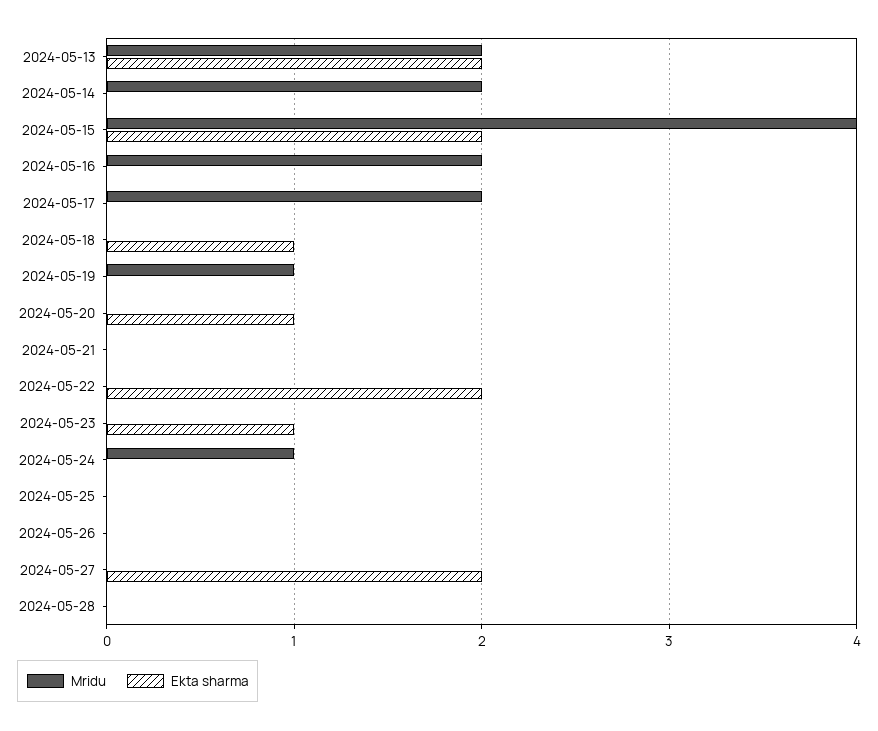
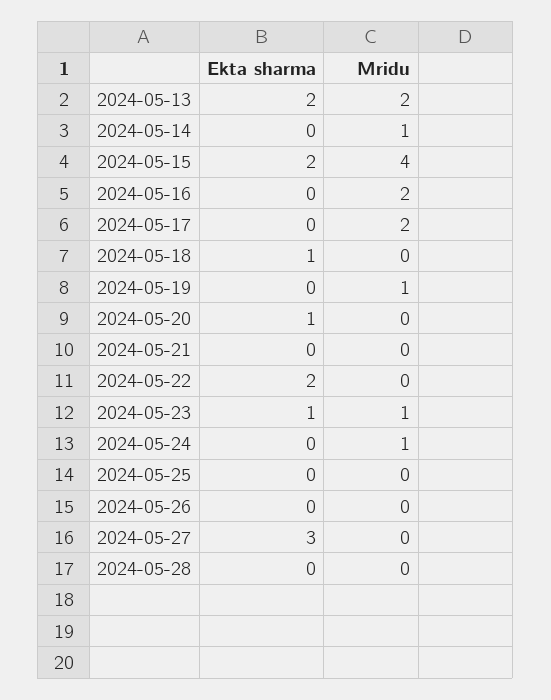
Mridu, 2024-05-14: 2 -> 1
Mridu, 2024-05-23: 0 -> 1
Ekta sharma, 2024-05-27: 2 -> 3

